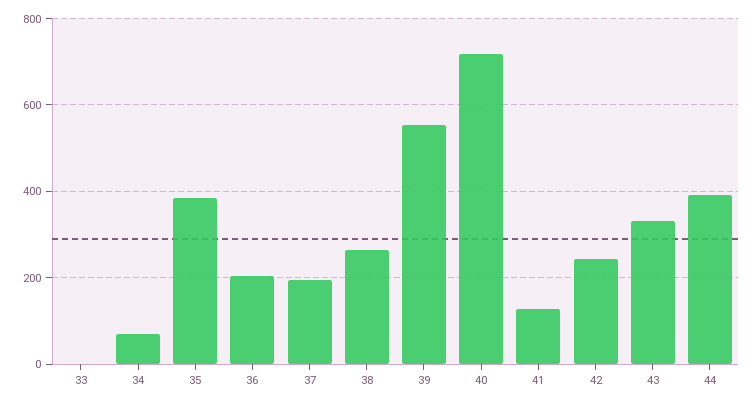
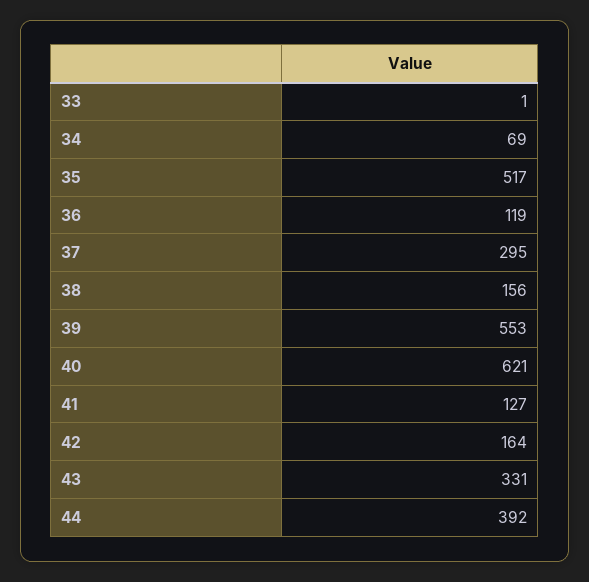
35: 380 -> 517
36: 200 -> 119
37: 200 -> 295
38: 260 -> 156
40: 720 -> 621
42: 240 -> 164

